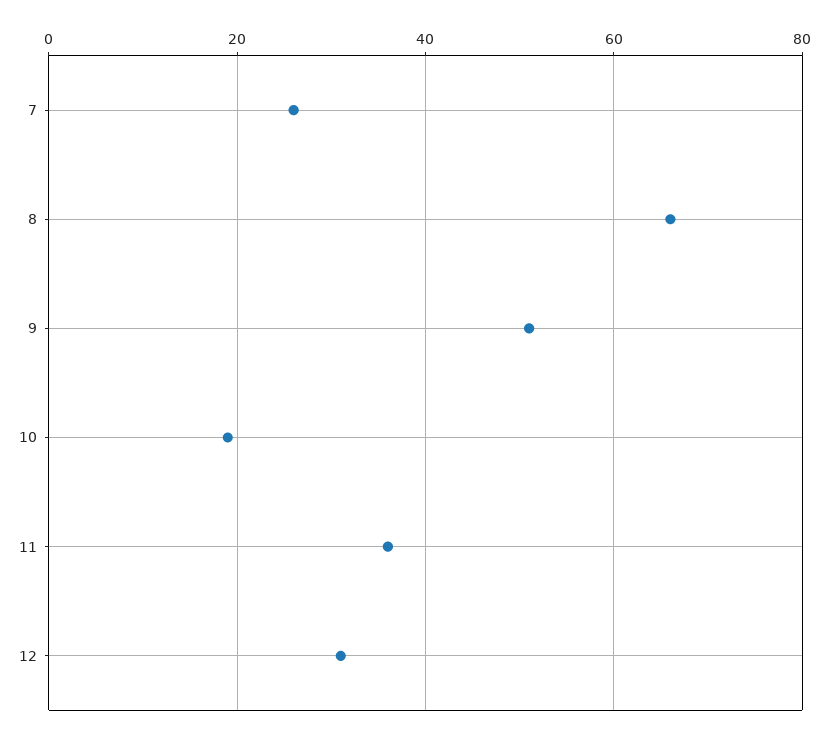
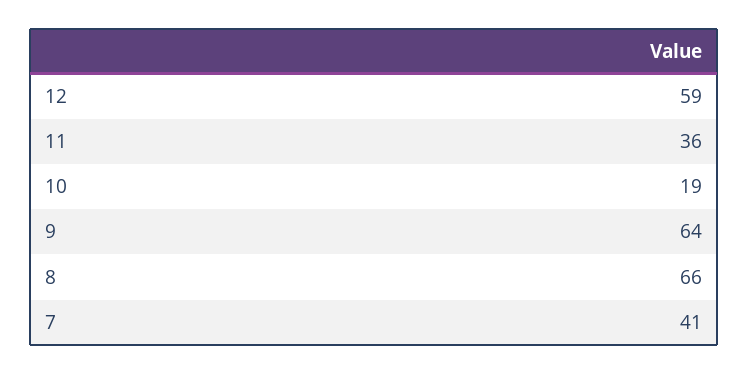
7: 25 -> 41
9: 50 -> 64
12: 30 -> 59

